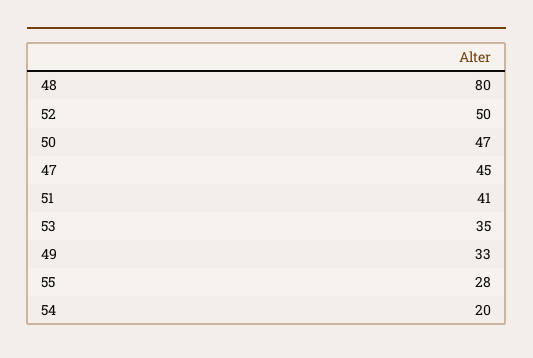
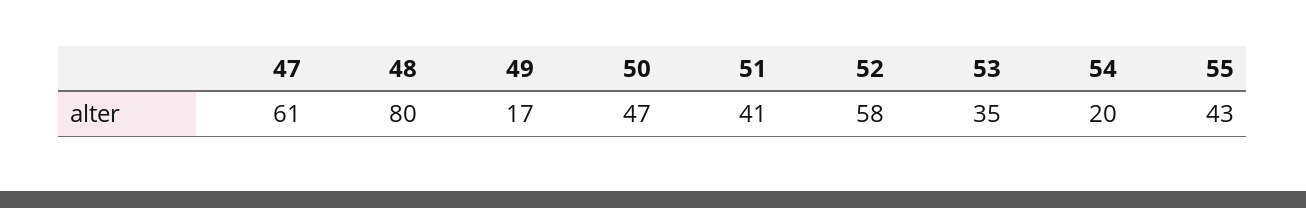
52: 50 -> 58
47: 45 -> 61
49: 33 -> 17
55: 28 -> 43

